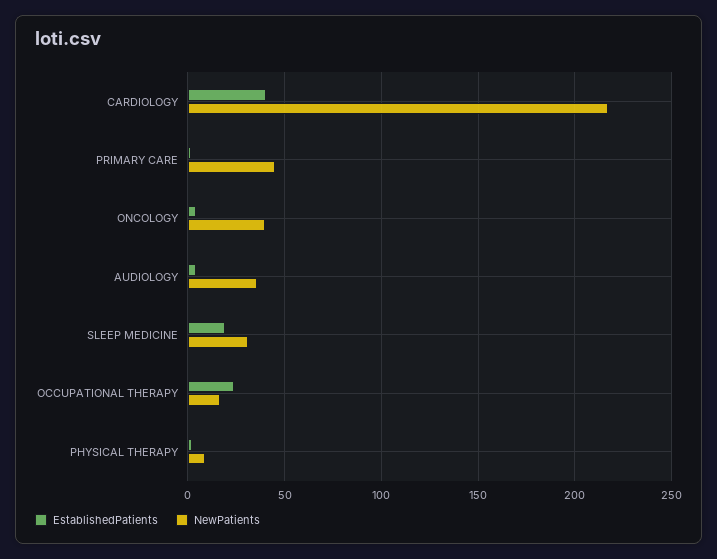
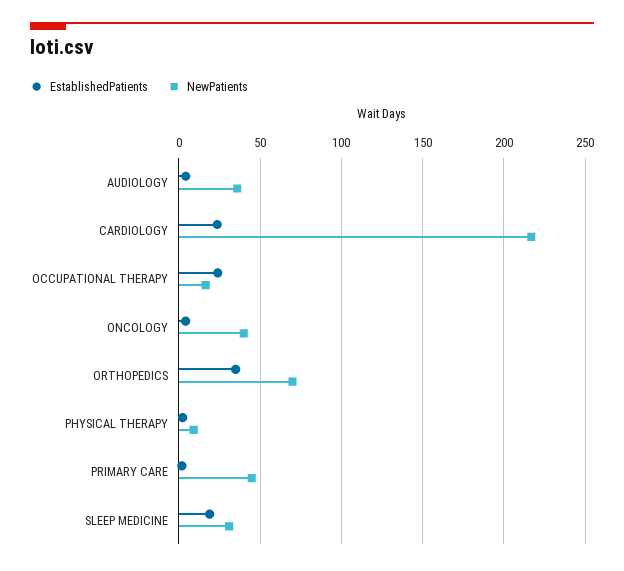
EstablishedPatients, CARDIOLOGY: 40 -> 25
EstablishedPatients, ORTHOPEDICS: none -> 35
NewPatients, ORTHOPEDICS: none -> 70

